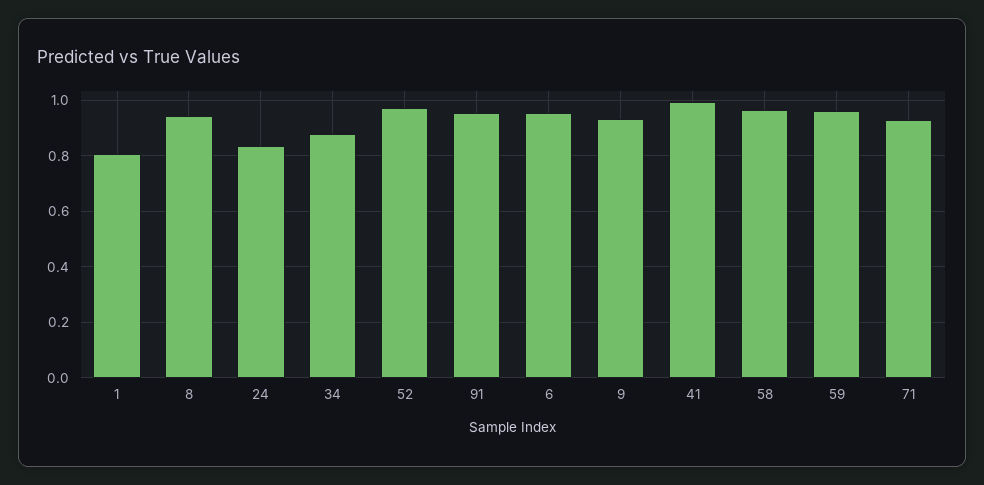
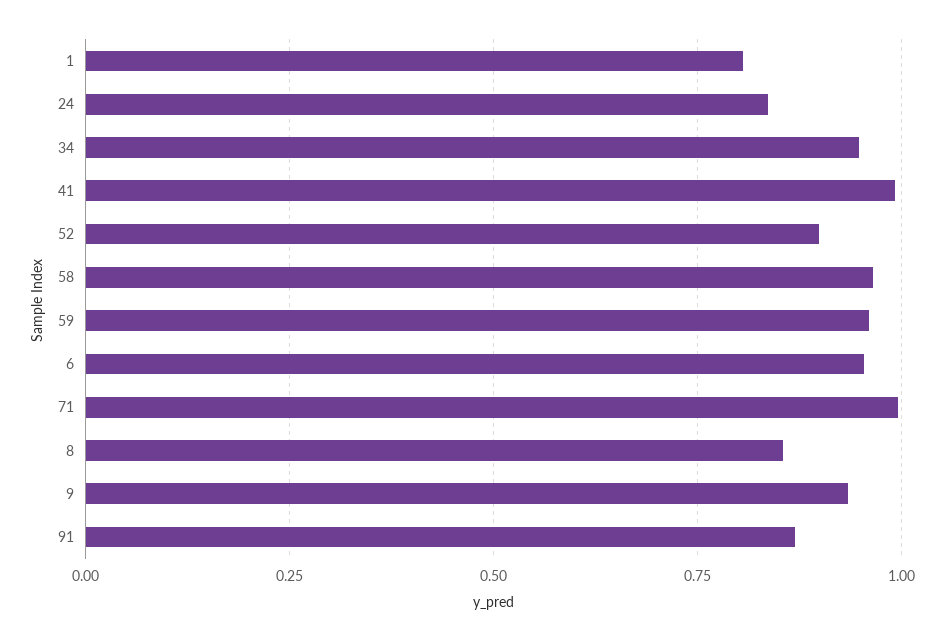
8: 0.95 -> 0.85
34: 0.875 -> 0.95
52: 0.975 -> 0.9
91: 0.95 -> 0.875
71: 0.925 -> 1

